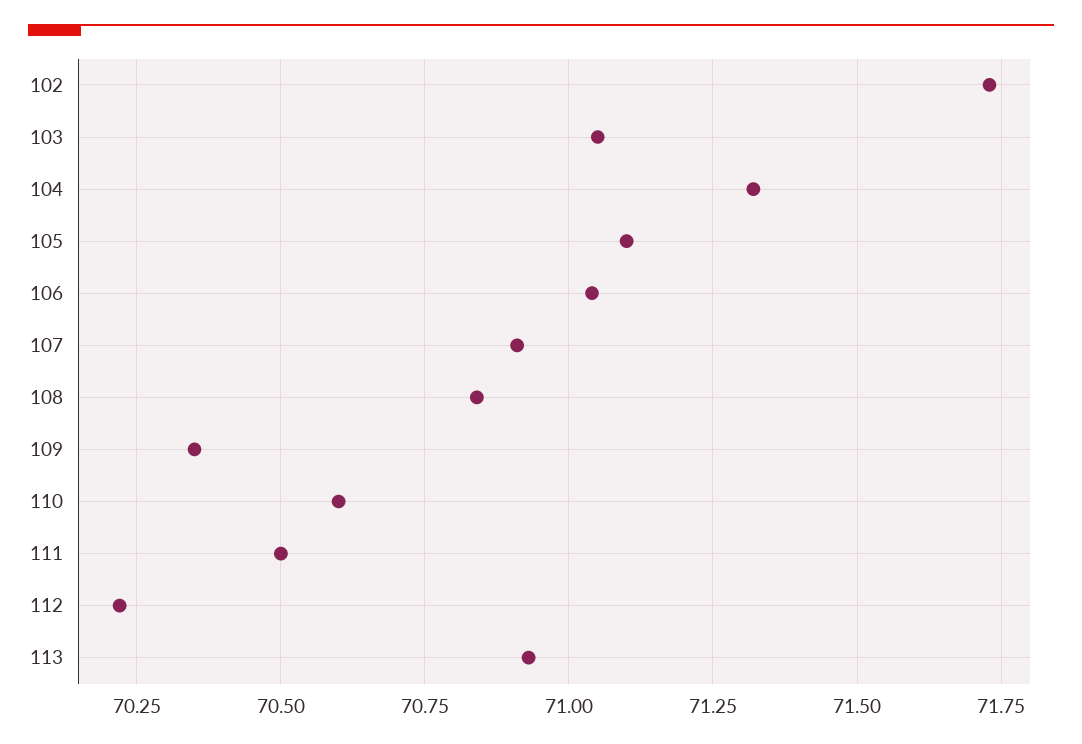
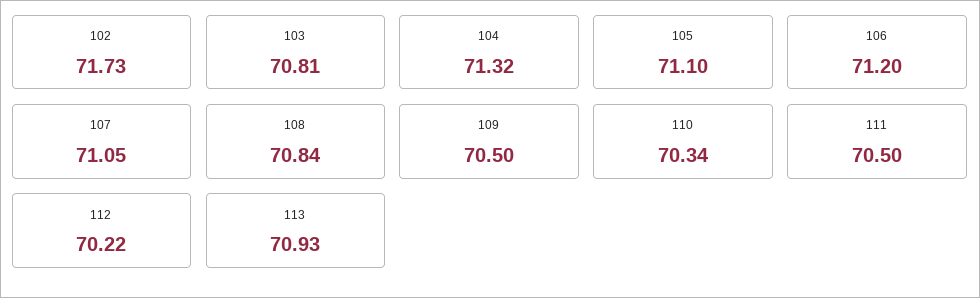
103: 71.05 -> 70.81
106: 71.05 -> 71.2
107: 70.9 -> 71.05
109: 70.35 -> 70.5
110: 70.6 -> 70.34

